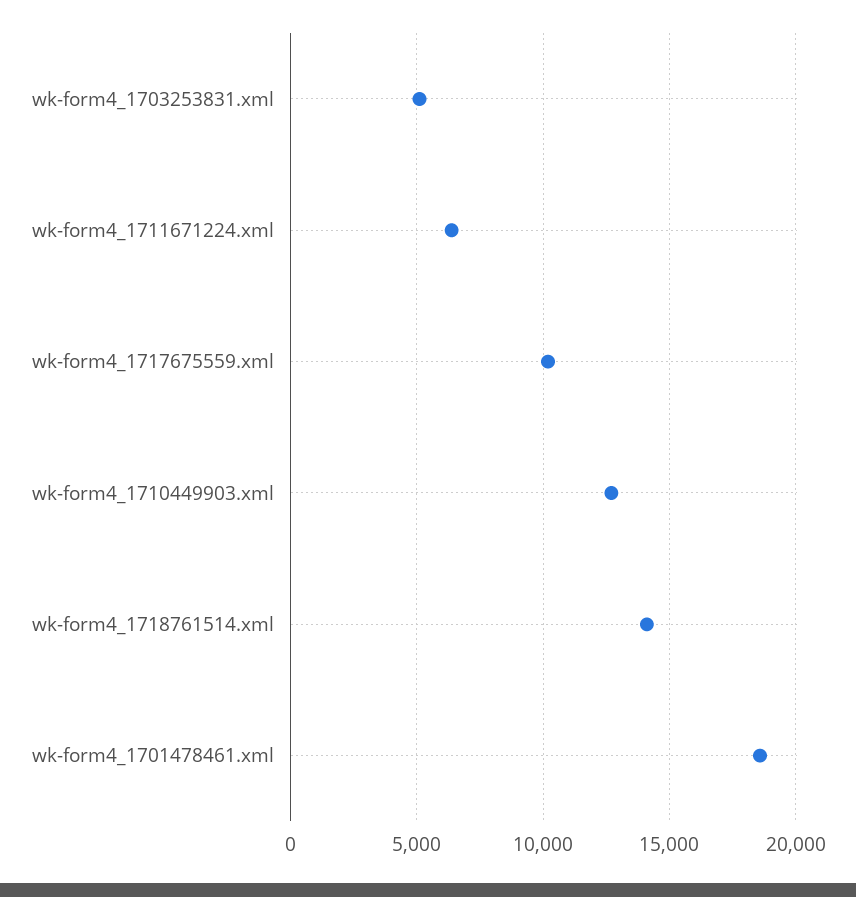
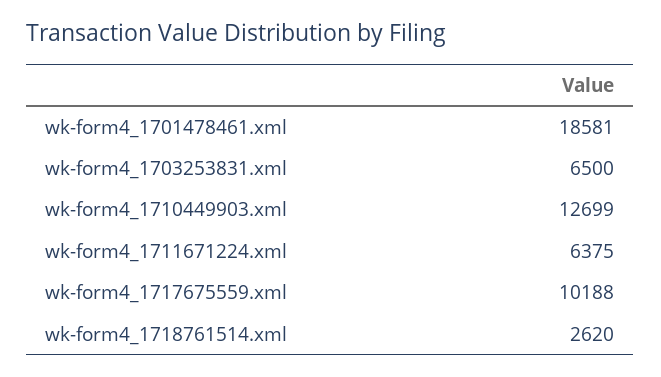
wk-form4_1703253831.xml: 5000 -> 6500
wk-form4_1718761514.xml: 14000 -> 2620

